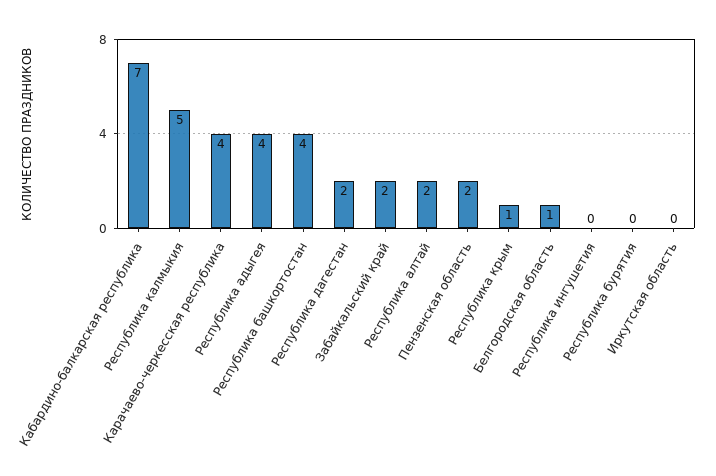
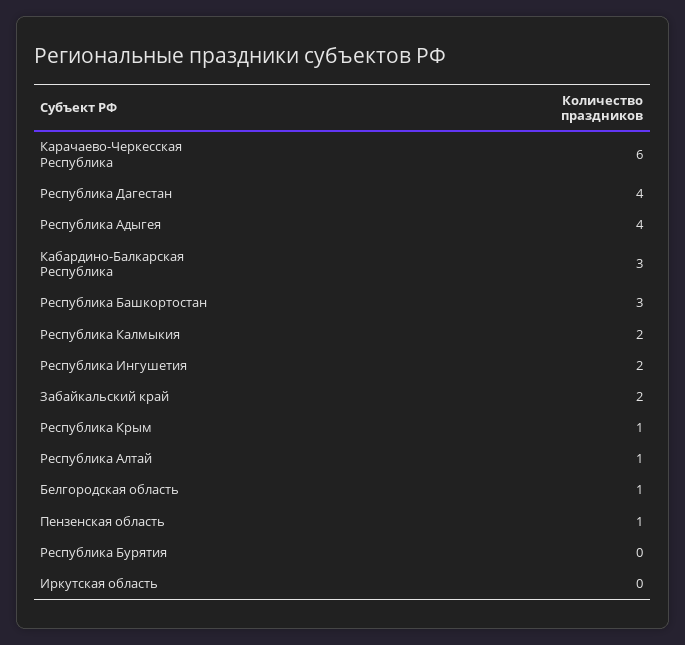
Кабардино-балкарская республика: 7 -> 3
Республика калмыкия: 5 -> 2
Карачаево-черкесская республика: 4 -> 6
Республика башкортостан: 4 -> 3
Республика дагестан: 2 -> 4
Республика алтай: 2 -> 1
Пензенская область: 2 -> 1
Республика ингушетия: 0 -> 2

